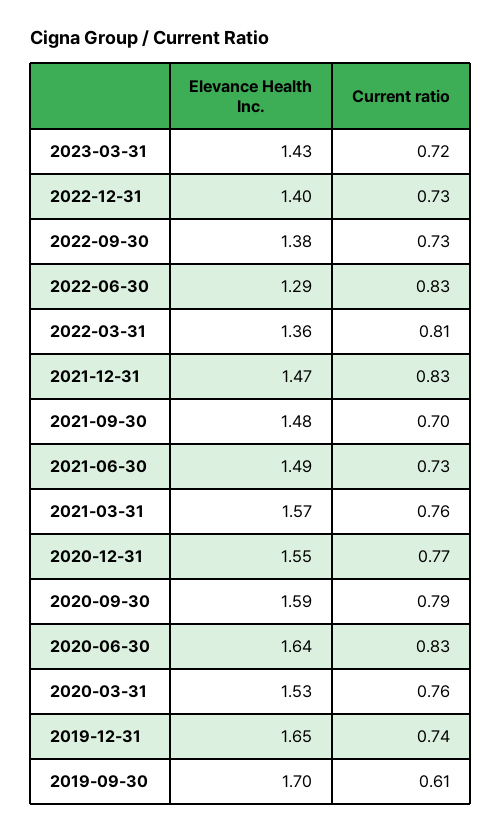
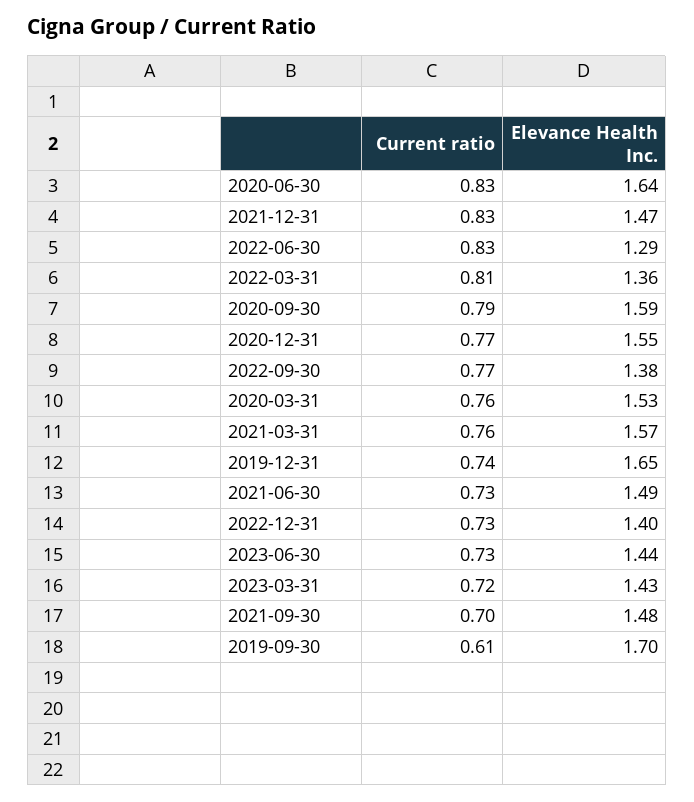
Current ratio, 2022-09-30: 0.73 -> 0.77
Current ratio, 2023-06-30: none -> 0.73
Elevance Health Inc., 2023-06-30: none -> 1.44

